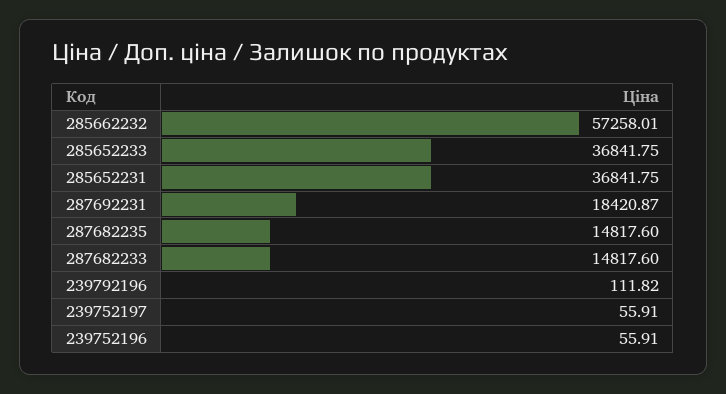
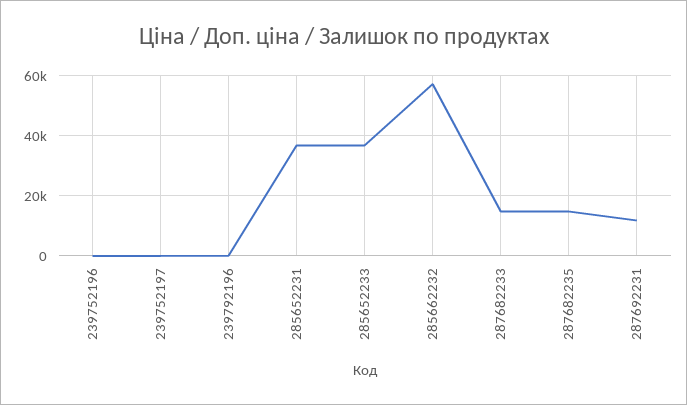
287692231: 18420.87 -> 12000

